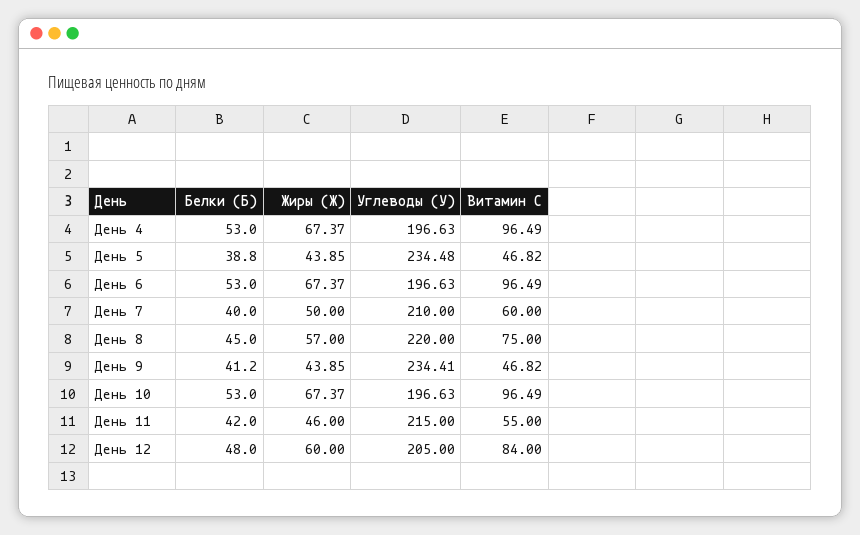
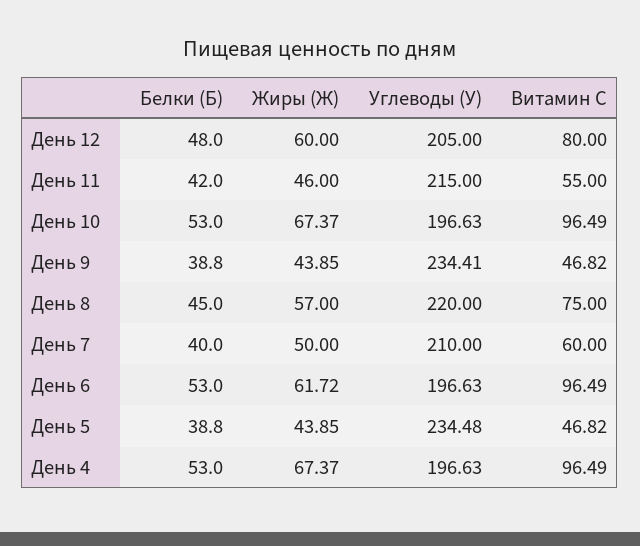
Жиры (Ж), День 6: 67.37 -> 61.72
Белки (Б), День 9: 41.2 -> 38.8
Витамин С, День 12: 84 -> 80

